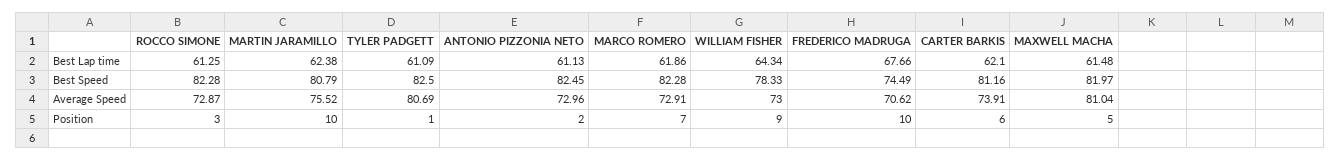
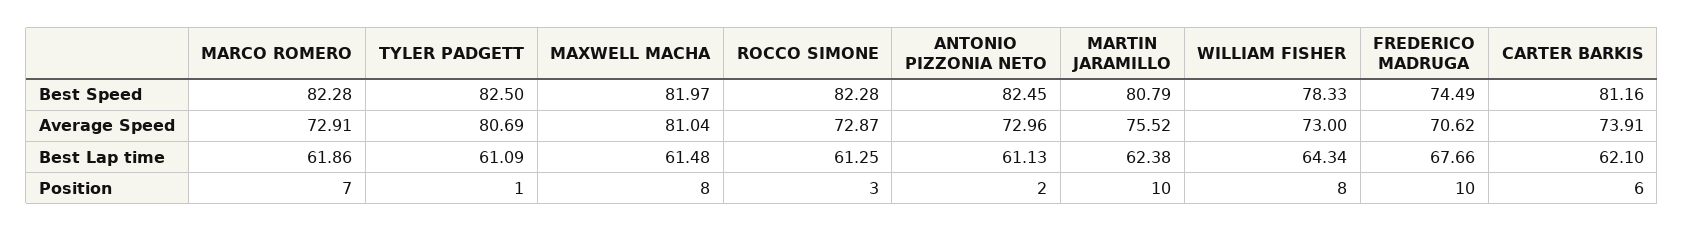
WILLIAM FISHER, Position: 9 -> 8
MAXWELL MACHA, Position: 5 -> 8

